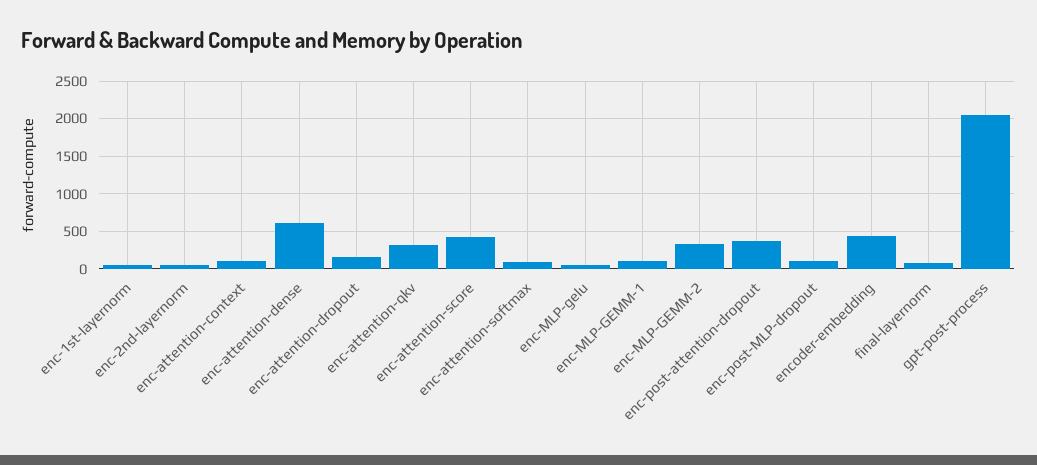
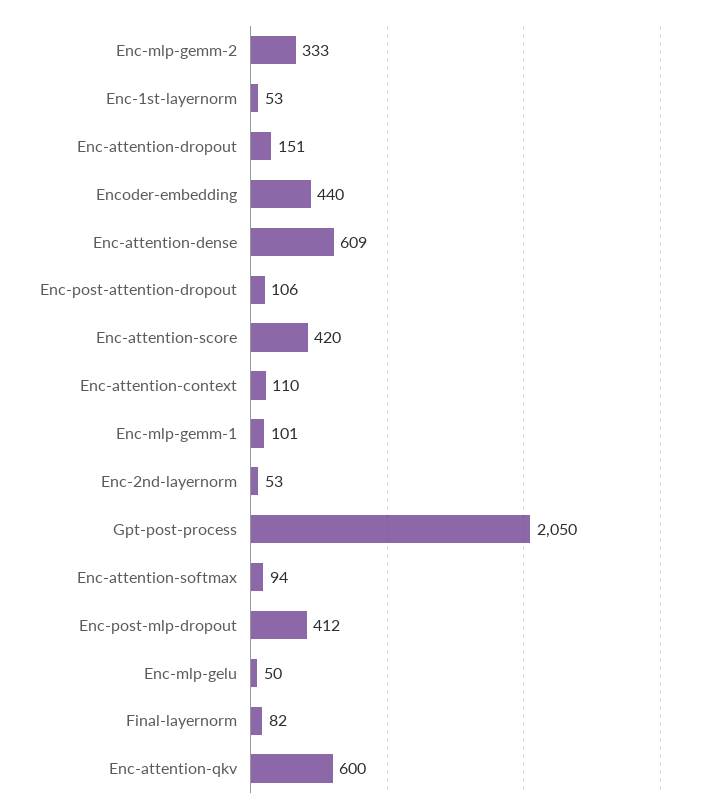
enc-attention-qkv: 300 -> 600
enc-post-attention-dropout: 400 -> 106
enc-post-MLP-dropout: 100 -> 412

